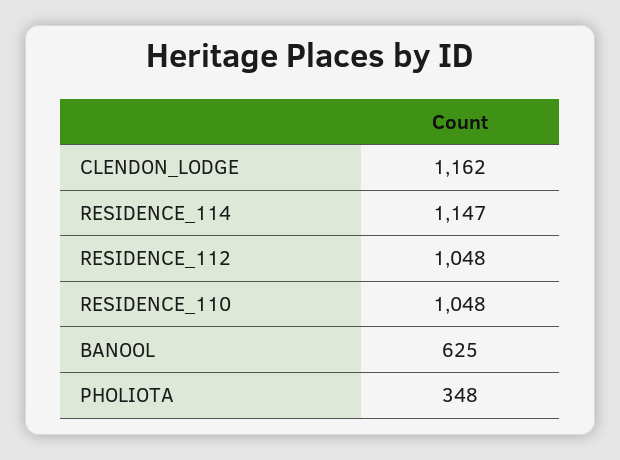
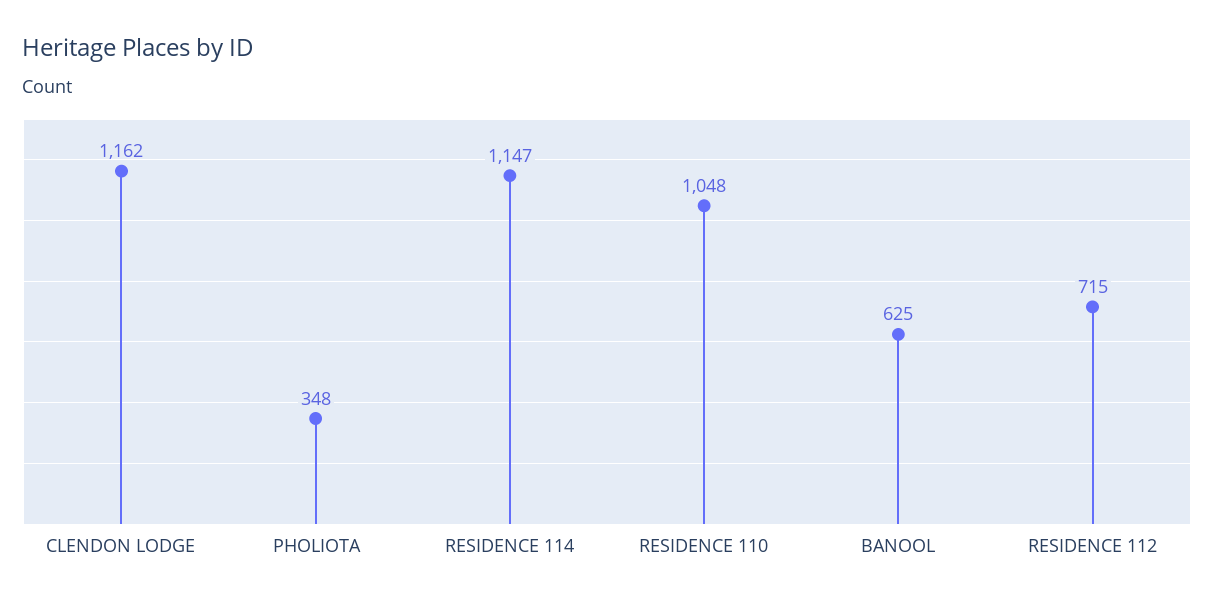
RESIDENCE_112: 1048 -> 715

